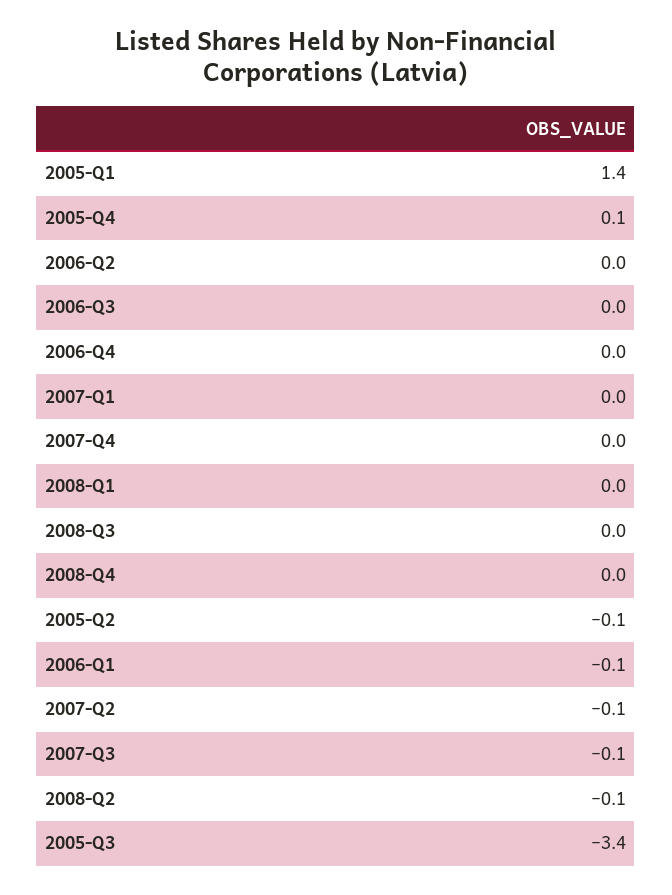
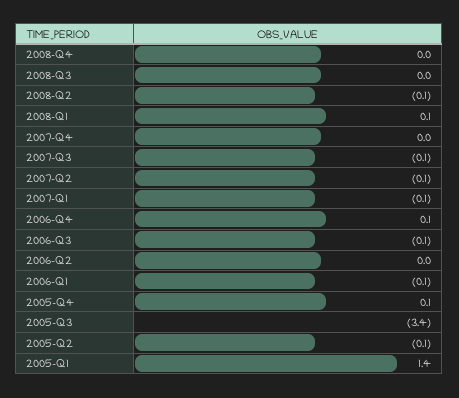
2006-Q3: 0 -> -0.1
2006-Q4: 0 -> 0.1
2007-Q1: 0 -> -0.1
2008-Q1: 0 -> 0.1

